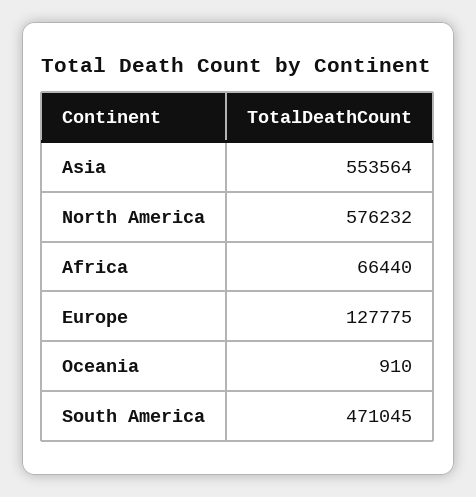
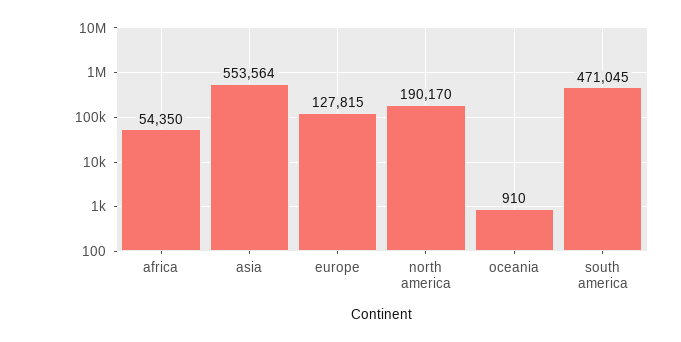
North America: 576232 -> 190170
Africa: 66440 -> 54350
Europe: 127775 -> 127815

